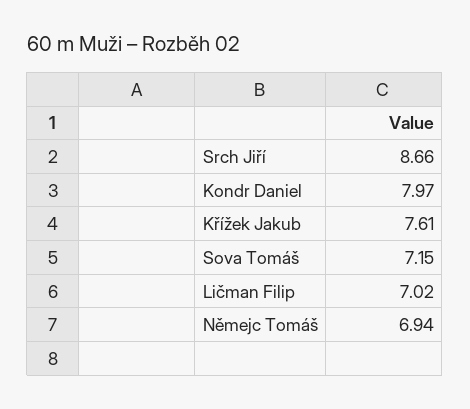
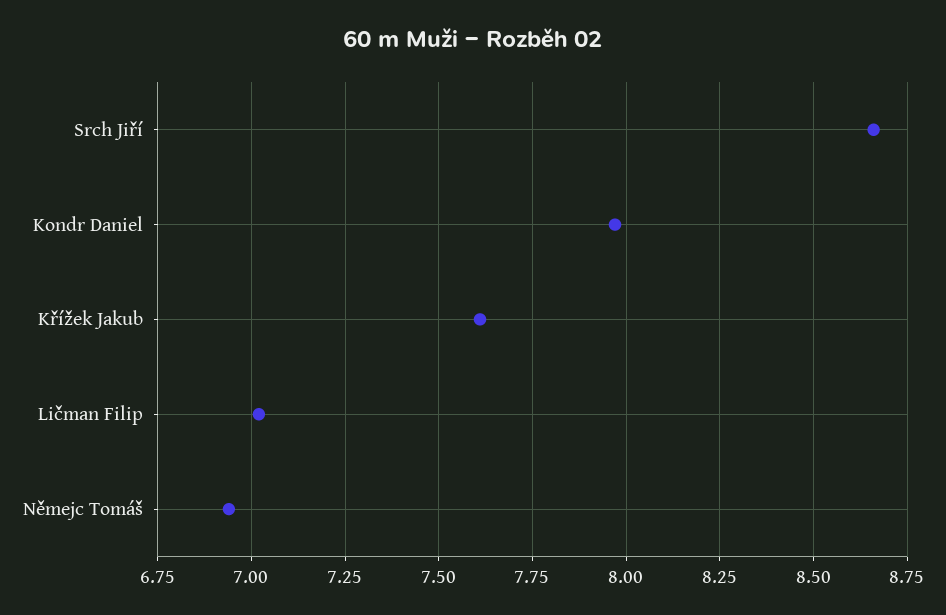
Sova Tomáš: 7.15 -> none

